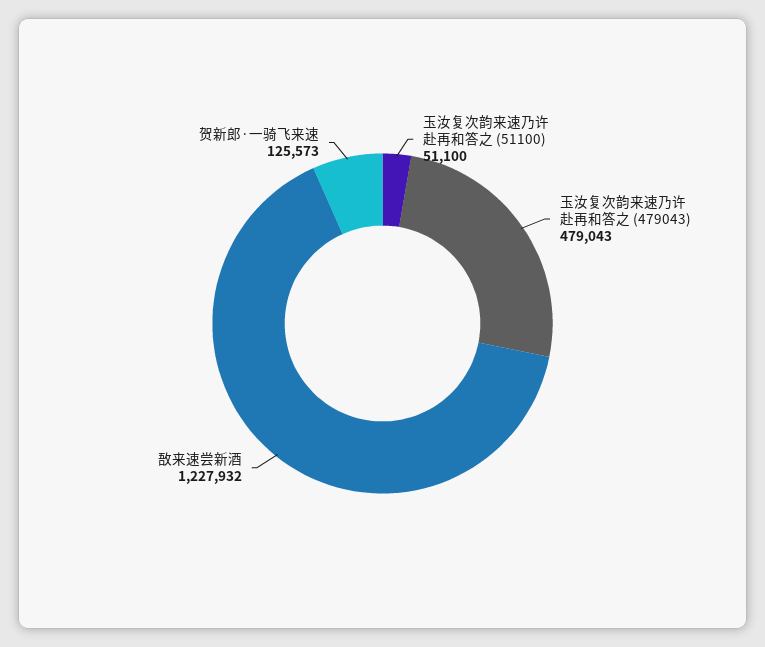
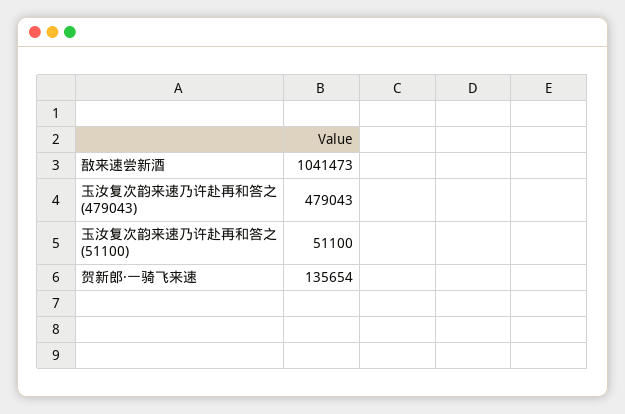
敔来速尝新酒: 1227932 -> 1041473
贺新郎·一骑飞来速: 125573 -> 135654

